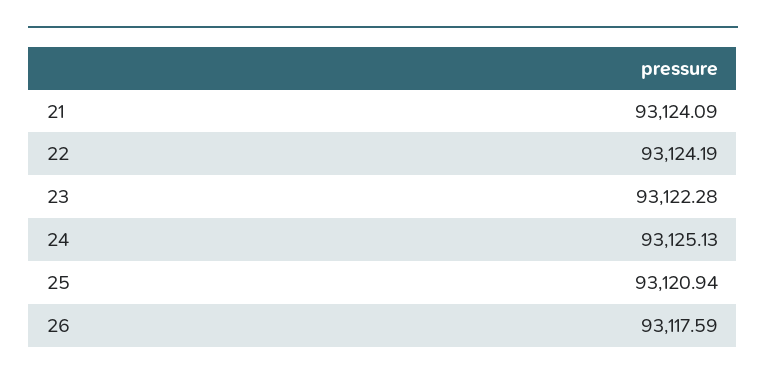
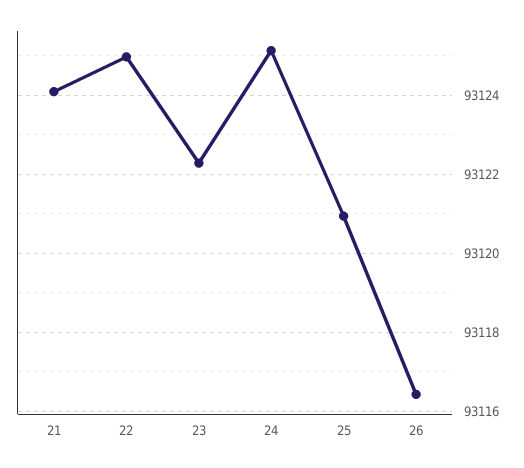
22: 93124.19 -> 93125
26: 93117.59 -> 93116.4

